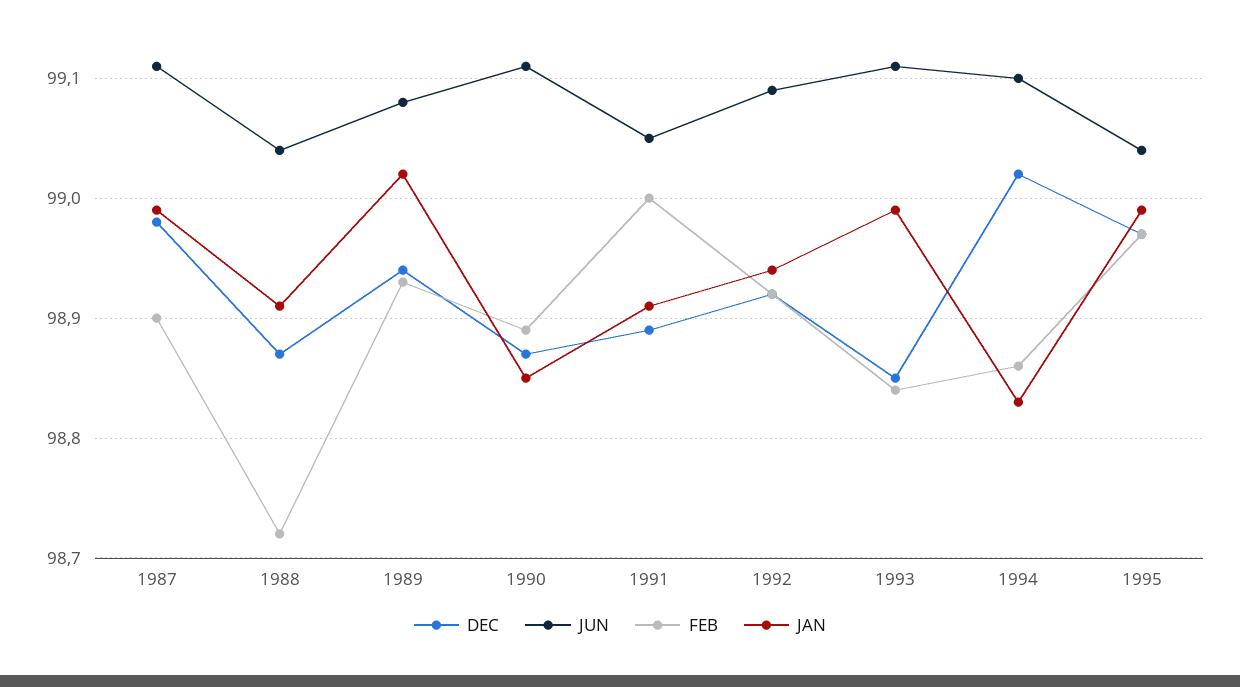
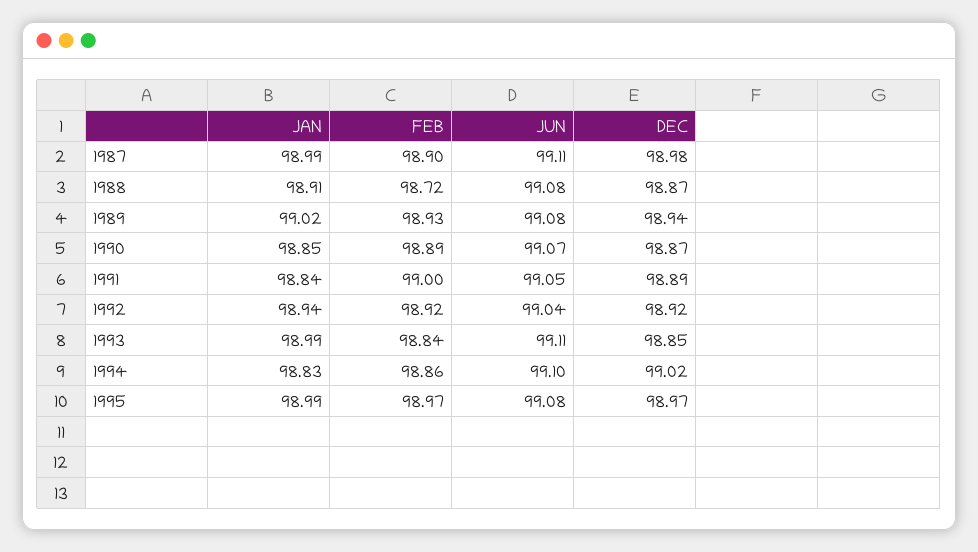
JUN, 1988: 99.04 -> 99.08
JUN, 1990: 99.11 -> 99.07
JAN, 1991: 98.91 -> 98.84
JUN, 1992: 99.09 -> 99.04
JUN, 1995: 99.04 -> 99.08

